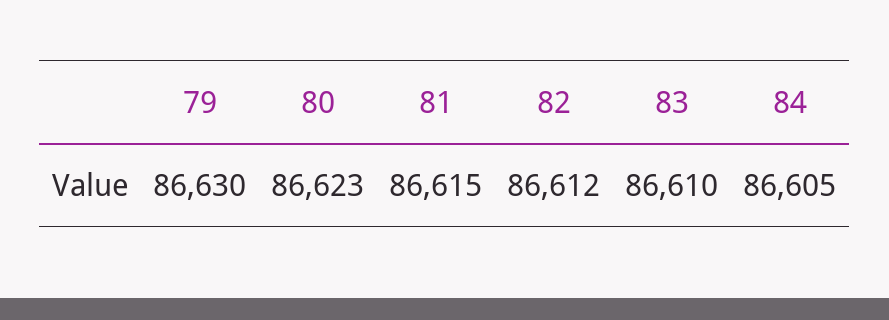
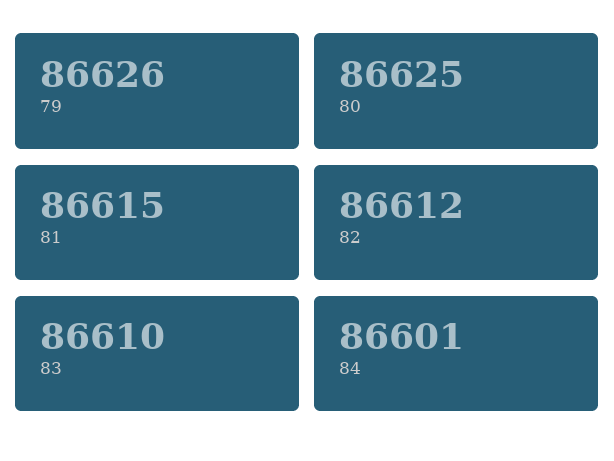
79: 86630 -> 86626
80: 86623 -> 86625
84: 86605 -> 86601

